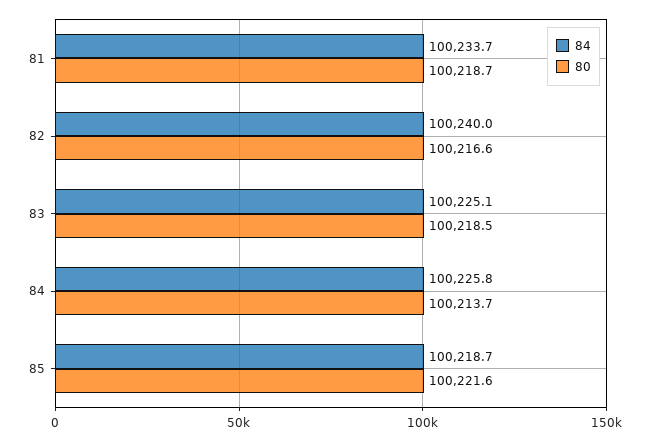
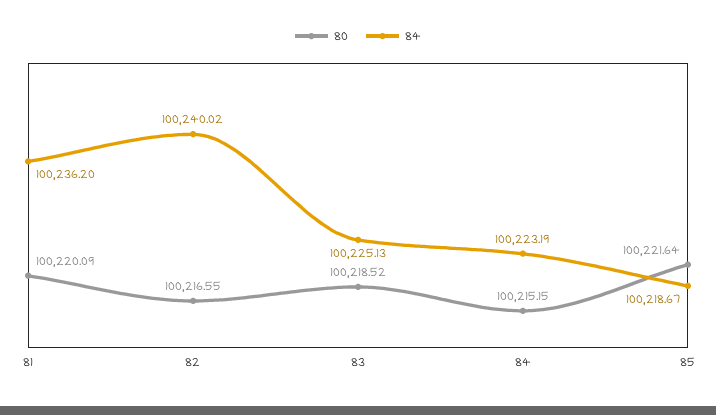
84, 81: 100233.7 -> 100236.2
80, 81: 100218.7 -> 100220.09
84, 84: 100225.8 -> 100223.19
80, 84: 100213.7 -> 100215.15

